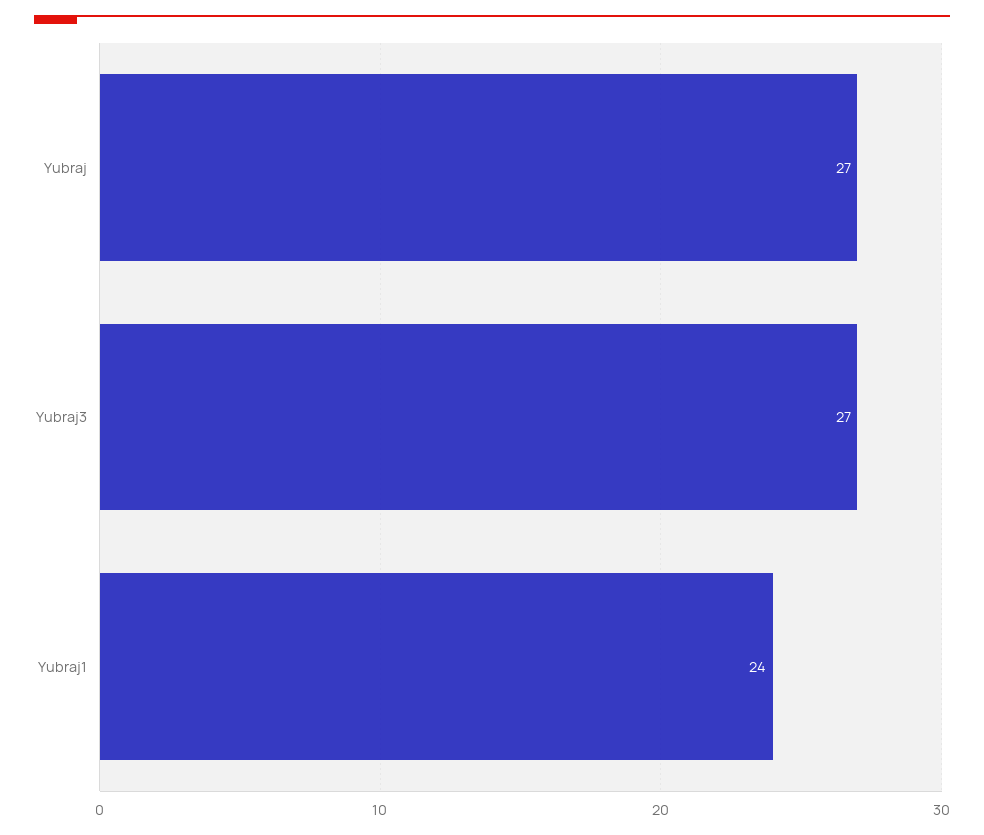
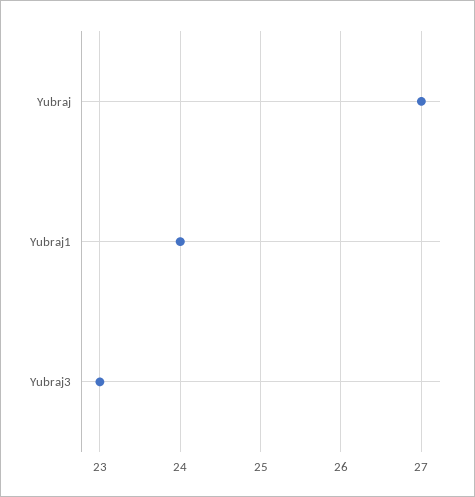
Yubraj3: 27 -> 23

